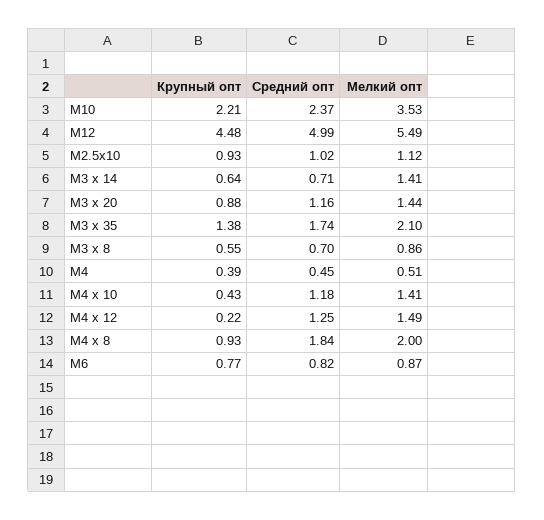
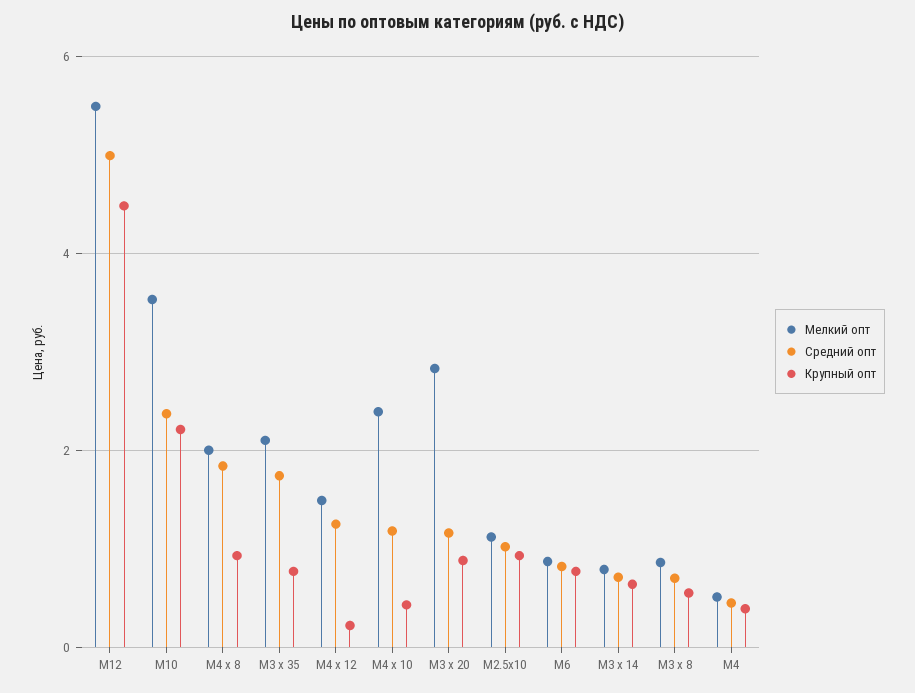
Мелкий опт, M3 x 14: 1.41 -> 0.8
Мелкий опт, M3 x 20: 1.44 -> 2.8
Крупный опт, M3 x 35: 1.38 -> 0.8
Мелкий опт, M4 x 10: 1.41 -> 2.4

